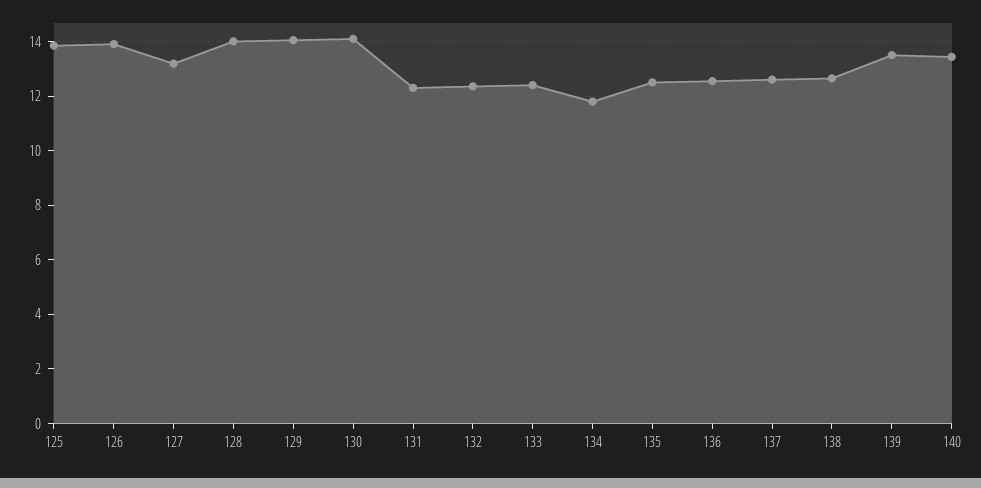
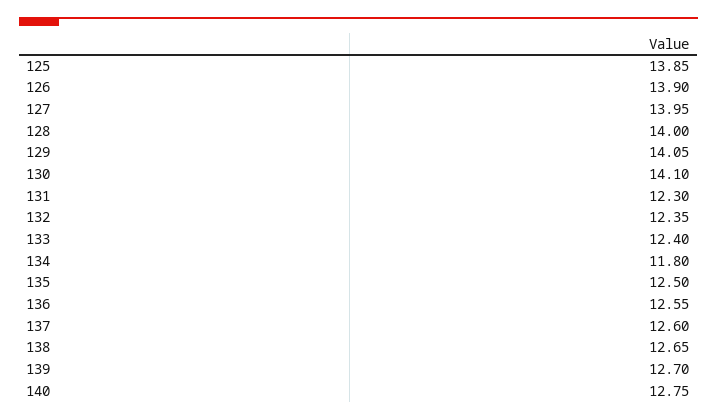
127: 13.25 -> 13.95
139: 13.5 -> 12.7
140: 13.5 -> 12.75

